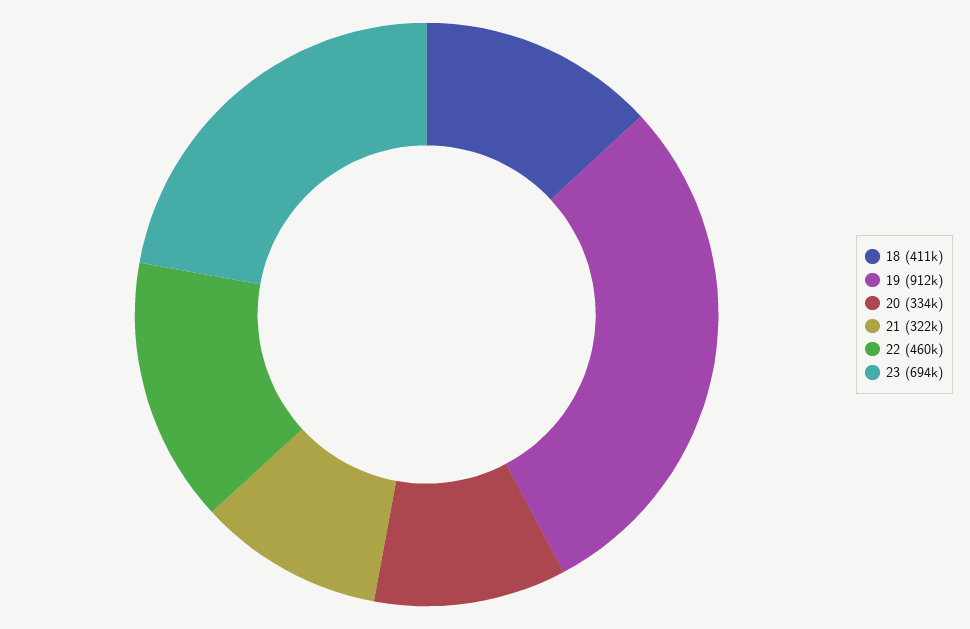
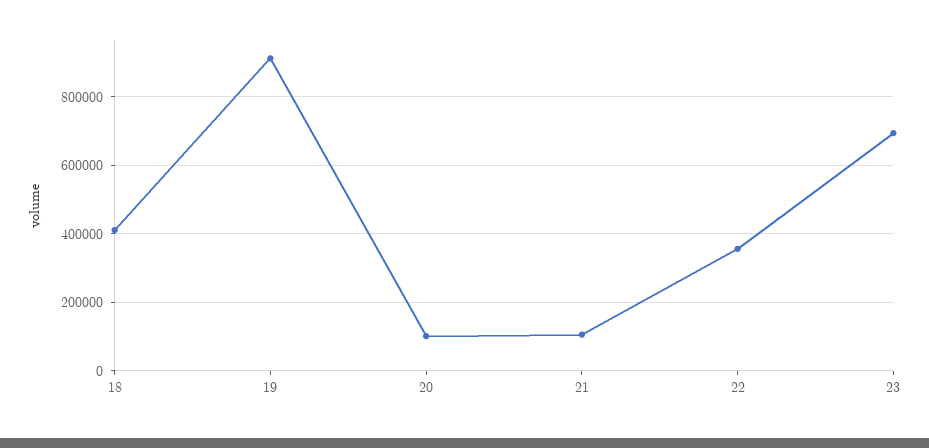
20: 334000 -> 100000
21: 322000 -> 100000
22: 460000 -> 360000

